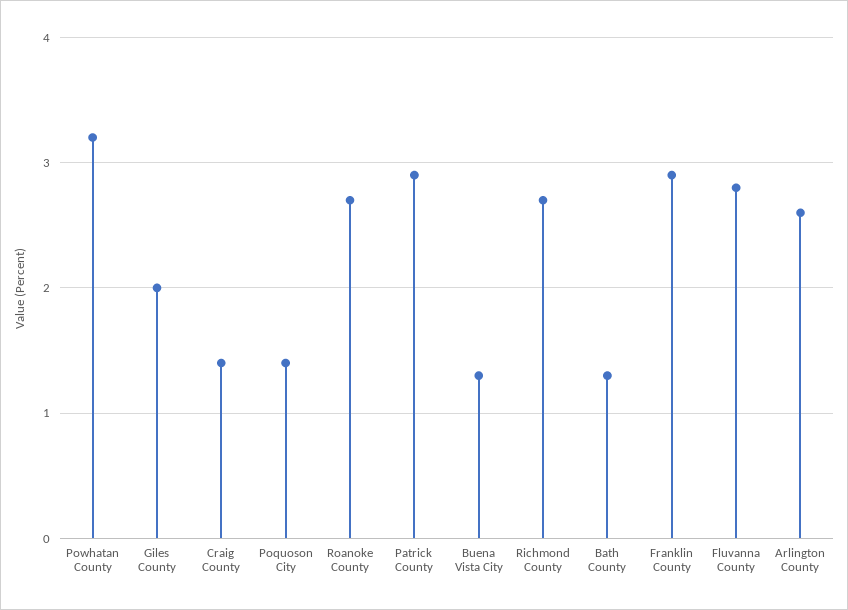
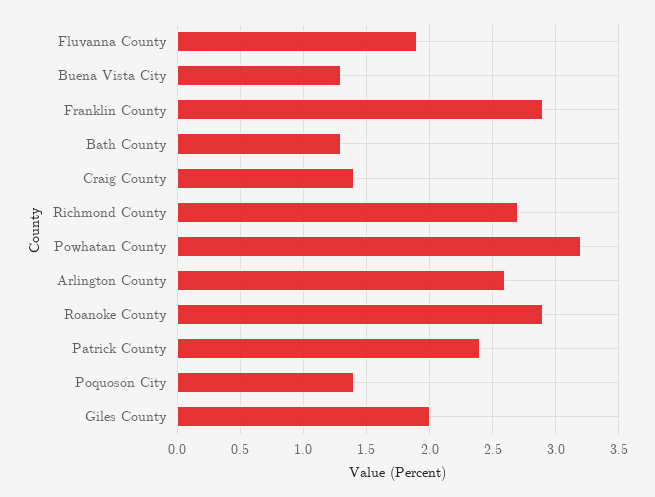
Roanoke County: 2.7 -> 2.9
Patrick County: 2.9 -> 2.4
Fluvanna County: 2.8 -> 1.9

